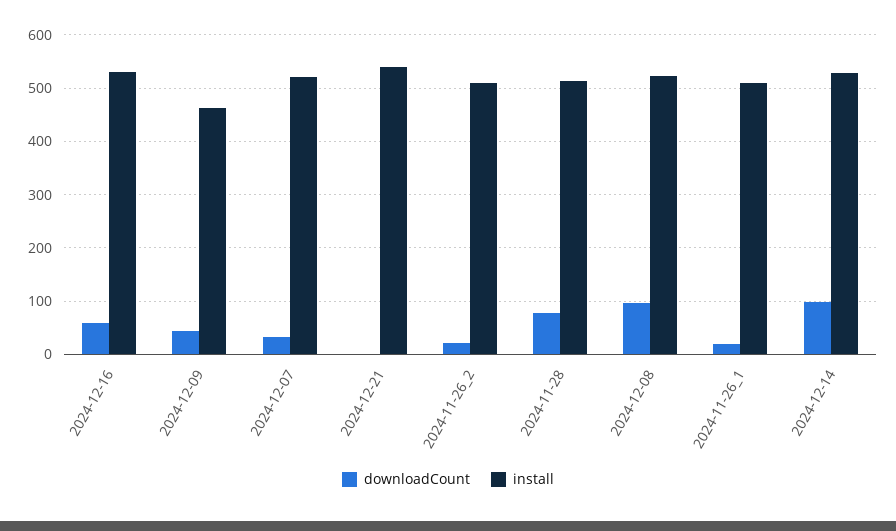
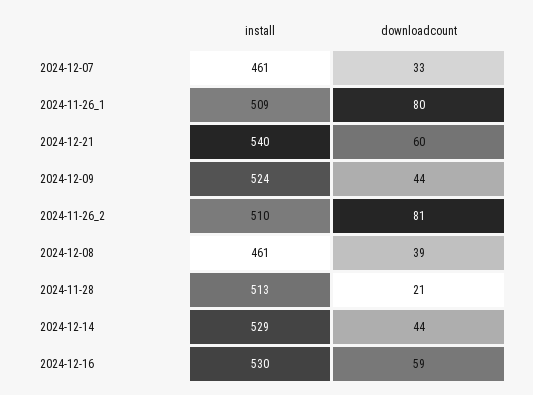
install, 2024-12-09: 460 -> 524
install, 2024-12-07: 520 -> 461
downloadCount, 2024-12-21: 0 -> 60
downloadCount, 2024-11-26_2: 20 -> 81
downloadCount, 2024-11-28: 80 -> 21
downloadCount, 2024-12-08: 100 -> 39
install, 2024-12-08: 520 -> 461
downloadCount, 2024-11-26_1: 20 -> 80
downloadCount, 2024-12-14: 100 -> 44

